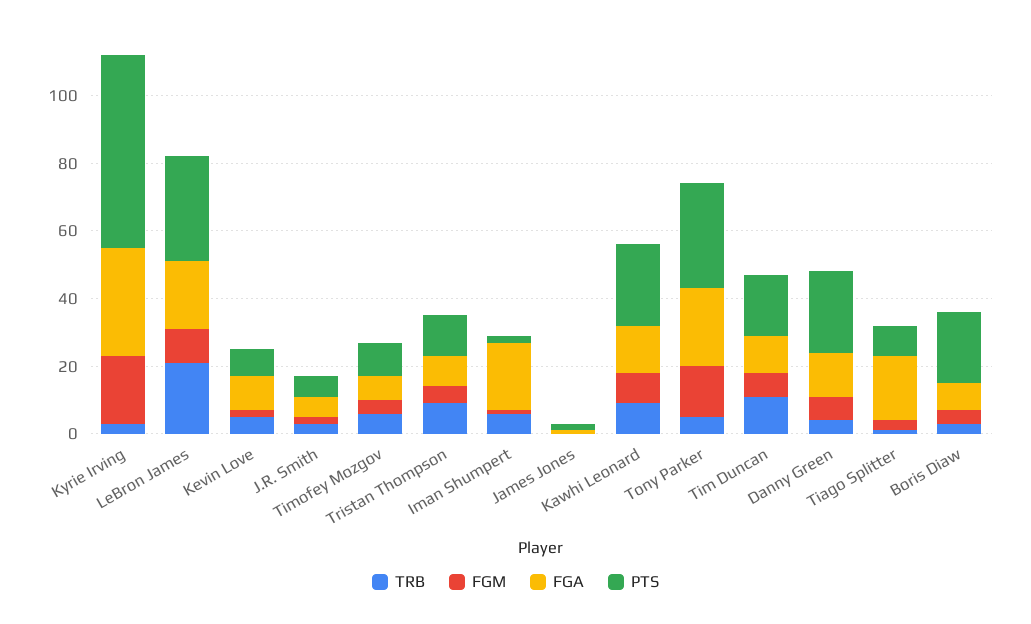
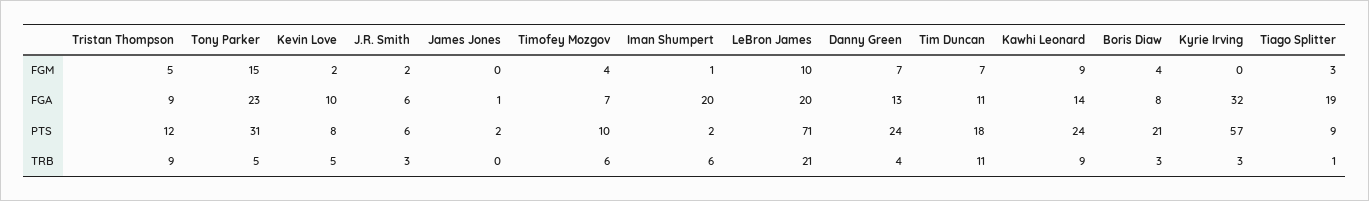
FGM, Kyrie Irving: 20 -> 0
PTS, LeBron James: 30 -> 71

